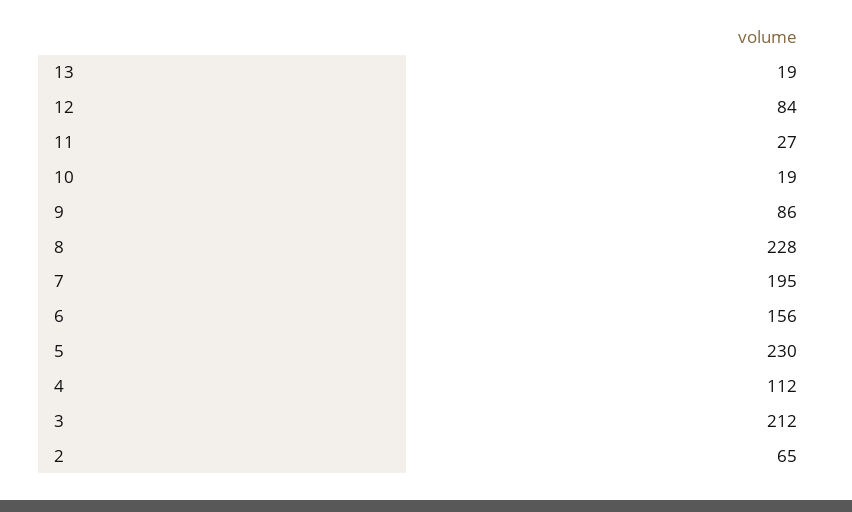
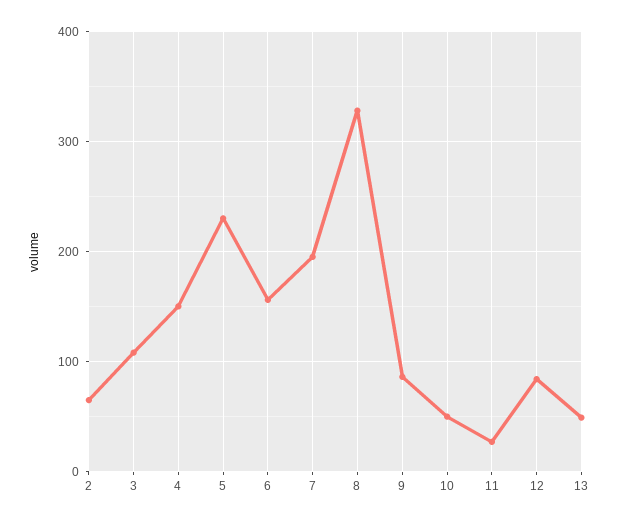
13: 19 -> 50
10: 19 -> 50
8: 228 -> 330
4: 112 -> 150
3: 212 -> 110

